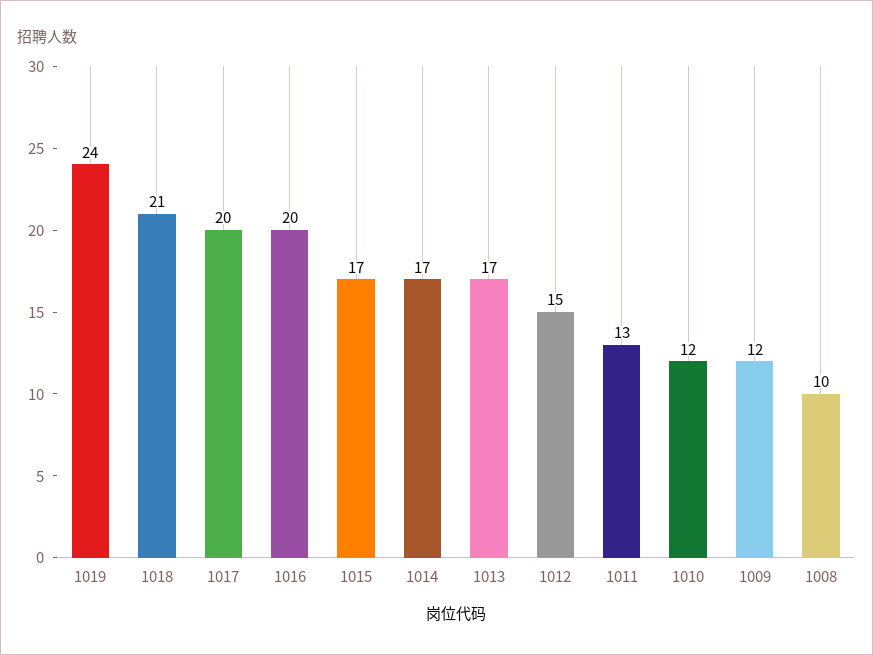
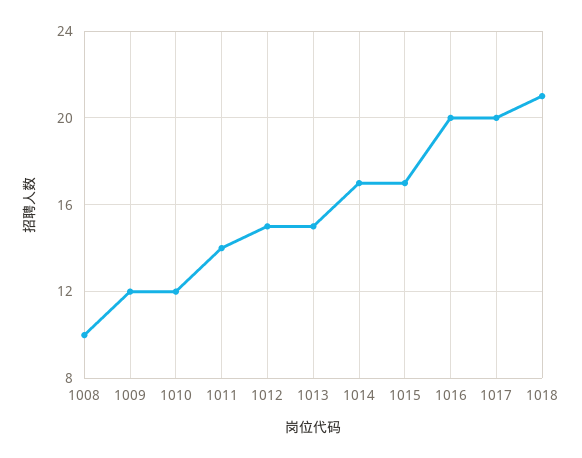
1019: 24 -> none
1013: 17 -> 15
1011: 13 -> 14

